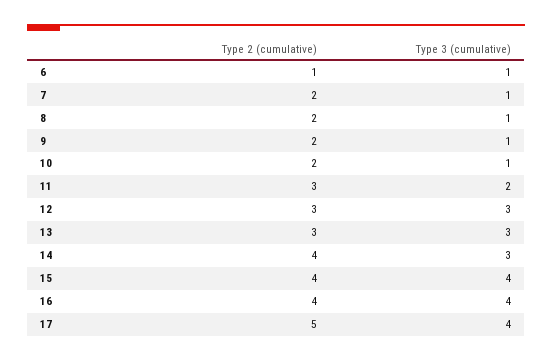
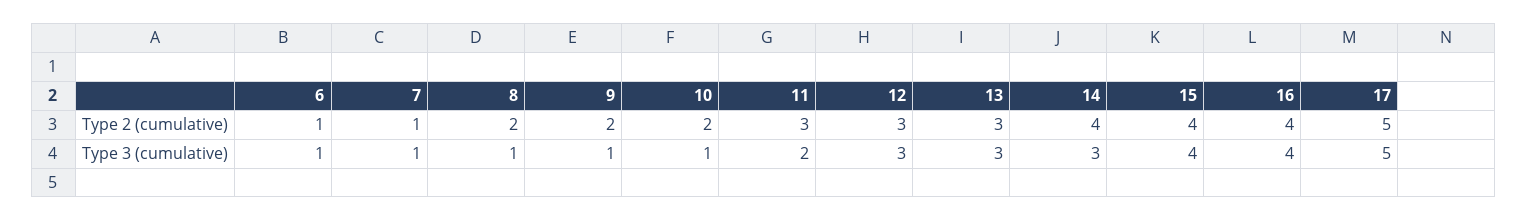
Type 2 (cumulative), 7: 2 -> 1
Type 3 (cumulative), 17: 4 -> 5

